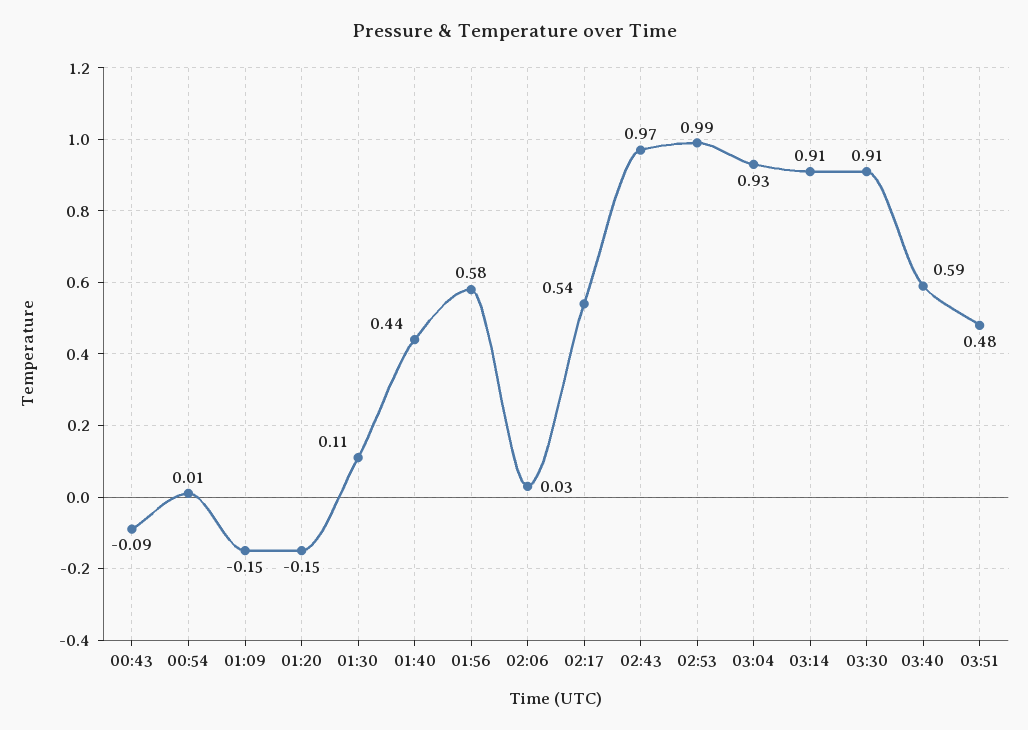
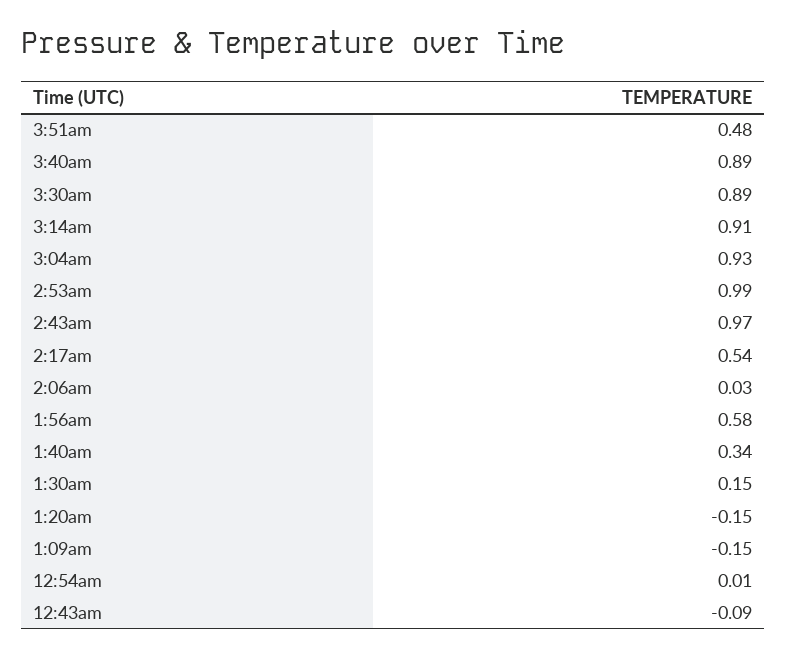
01:30: 0.11 -> 0.15
01:40: 0.44 -> 0.34
03:30: 0.91 -> 0.89
03:40: 0.59 -> 0.89

